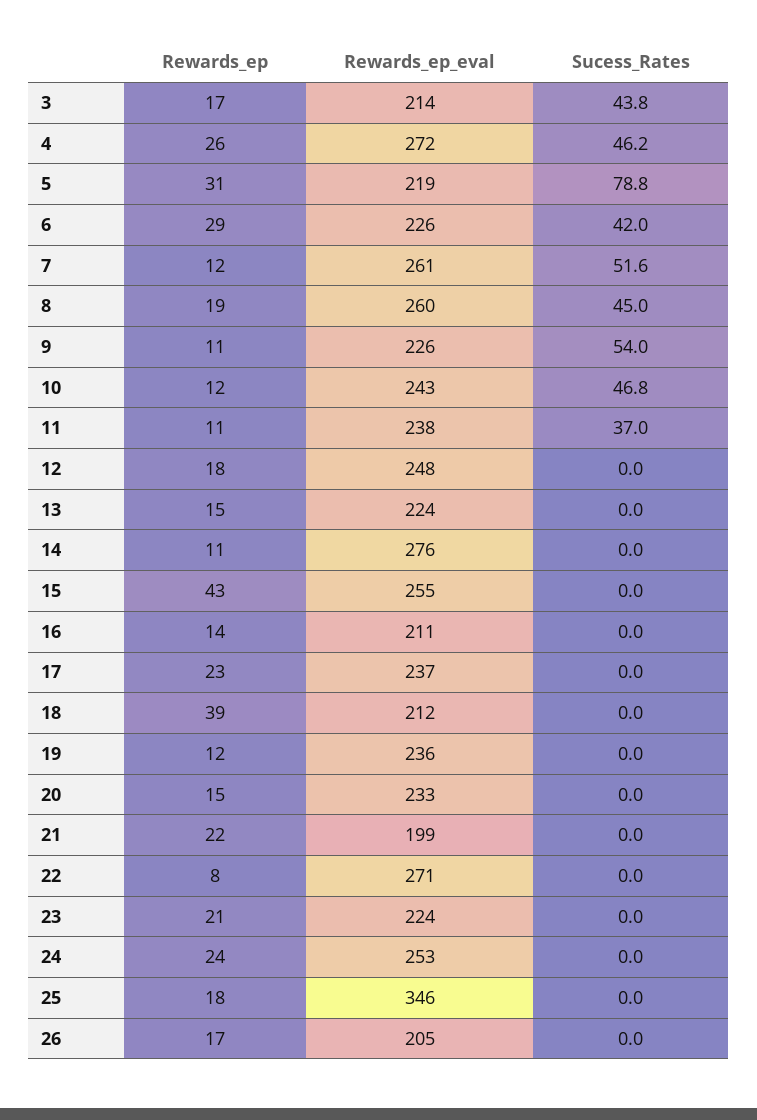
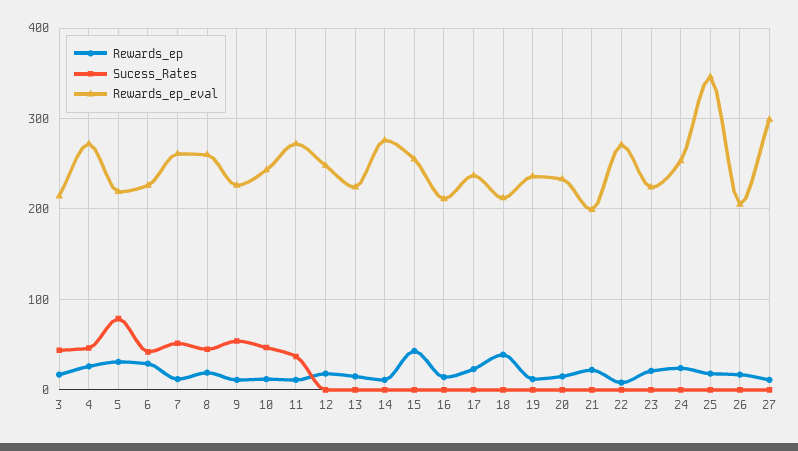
Rewards_ep_eval, 11: 238 -> 270
Rewards_ep, 27: none -> 10
Sucess_Rates, 27: none -> 0
Rewards_ep_eval, 27: none -> 300

